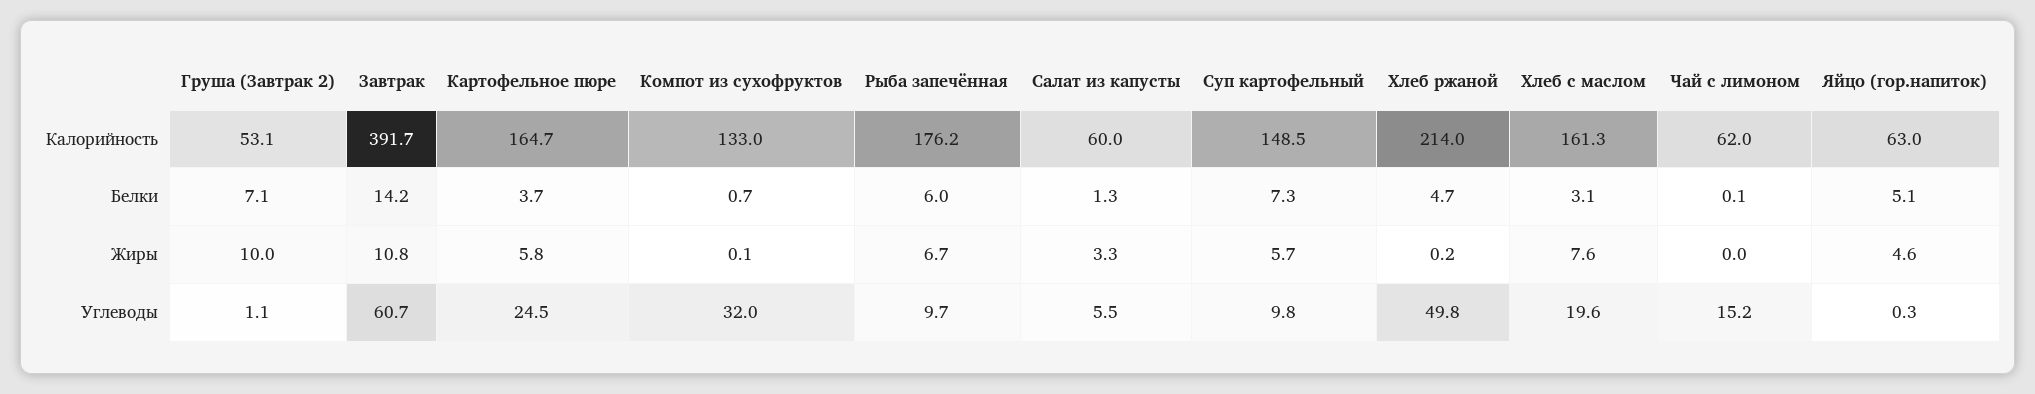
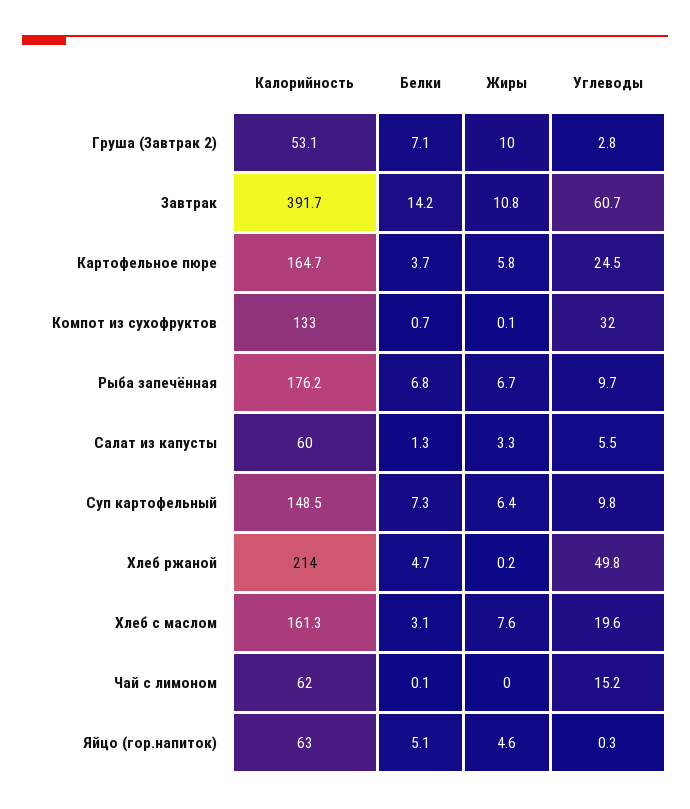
Рыба запечённая, Белки: 6 -> 6.8
Суп картофельный, Жиры: 5.7 -> 6.4
Груша (Завтрак 2), Углеводы: 1.1 -> 2.8

